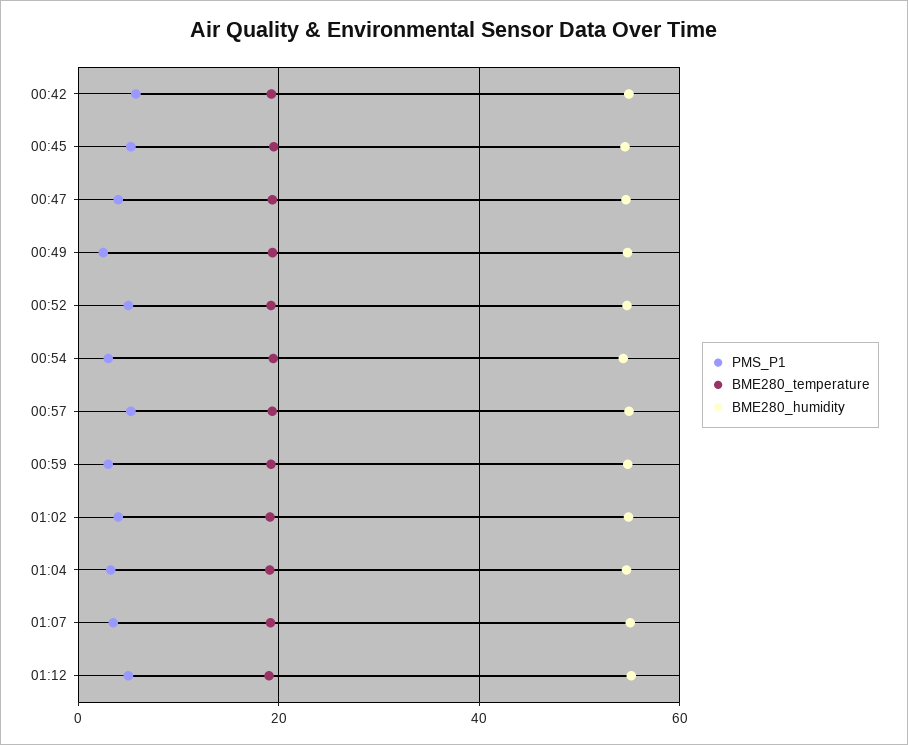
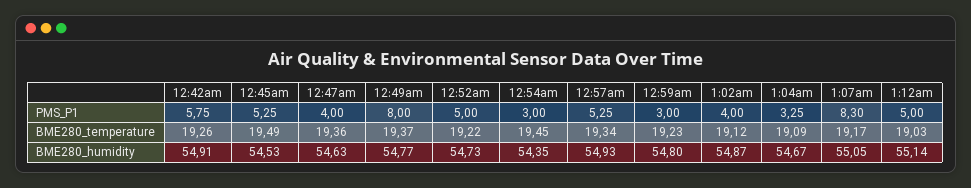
PMS_P1, 00:49: 2 -> 8
PMS_P1, 01:07: 4 -> 8.3

